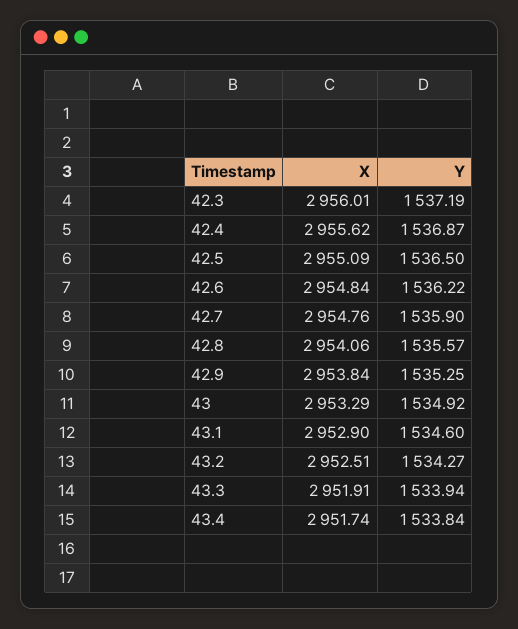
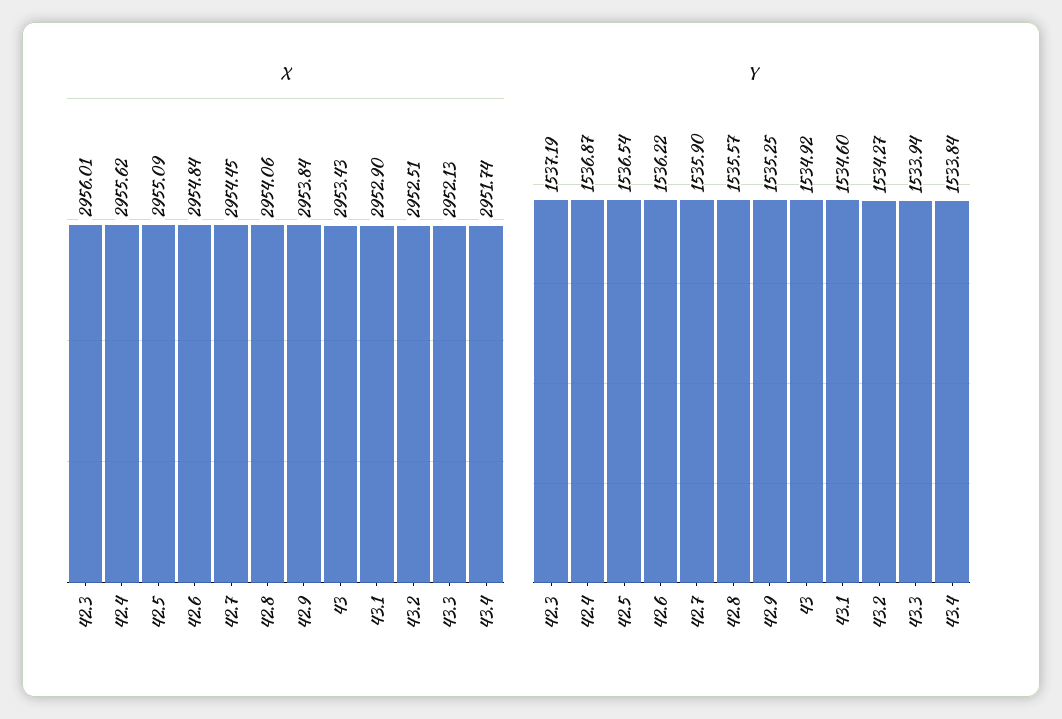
Y, 42.5: 1536.5 -> 1536.54
X, 42.7: 2954.76 -> 2954.45
X, 43: 2953.29 -> 2953.43
X, 43.3: 2951.91 -> 2952.13

